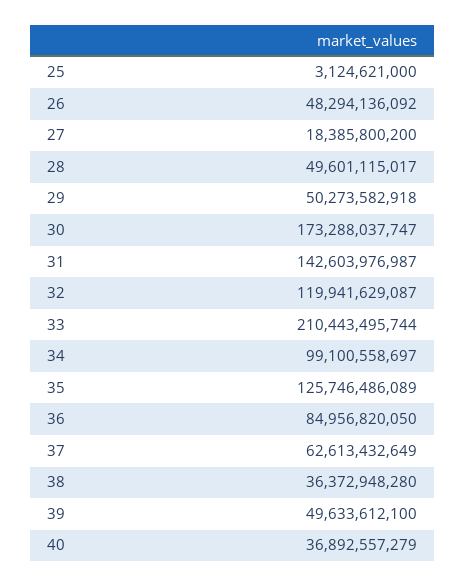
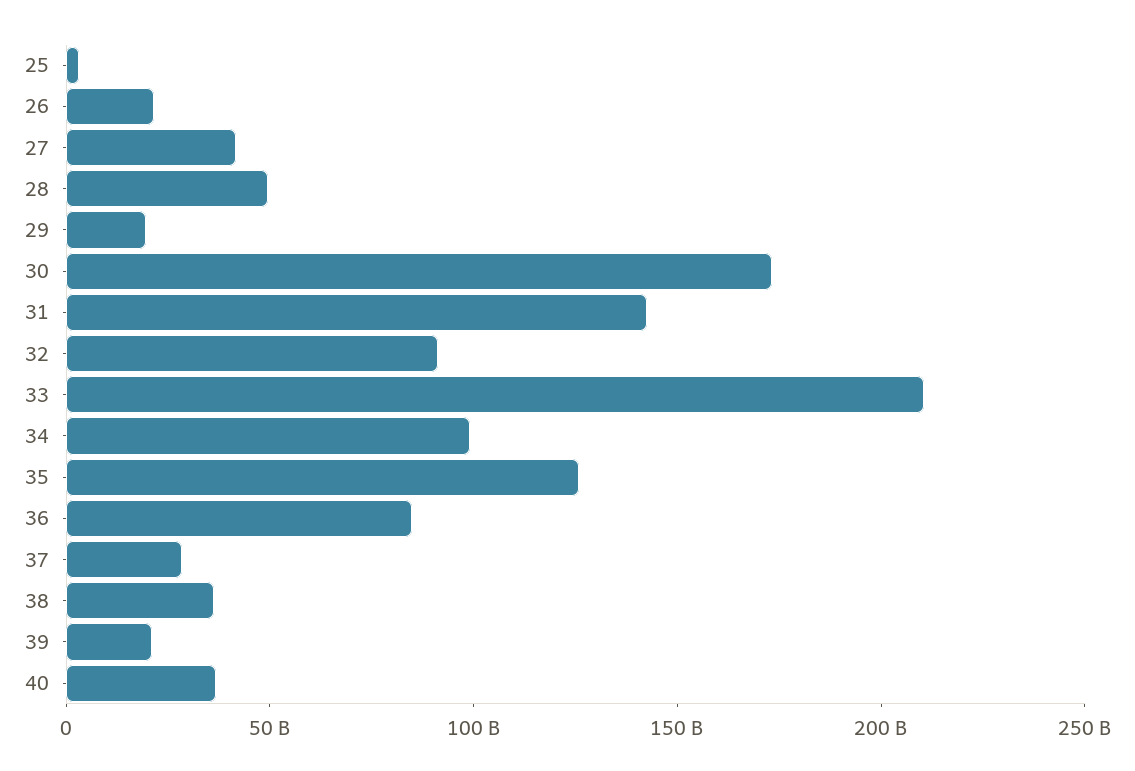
26: 48294136092 -> 20000000000
27: 18385800200 -> 40000000000
29: 50273582918 -> 20000000000
32: 119941629087 -> 90000000000
37: 62613432649 -> 30000000000
39: 49633612100 -> 20000000000

